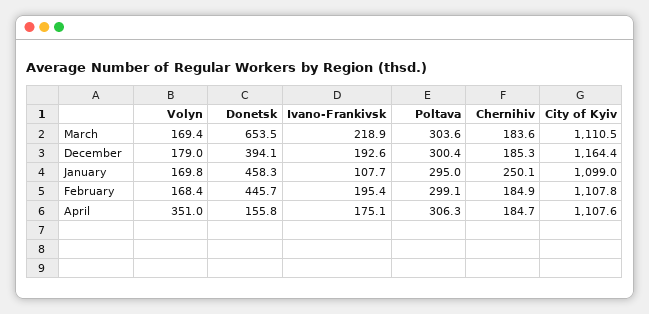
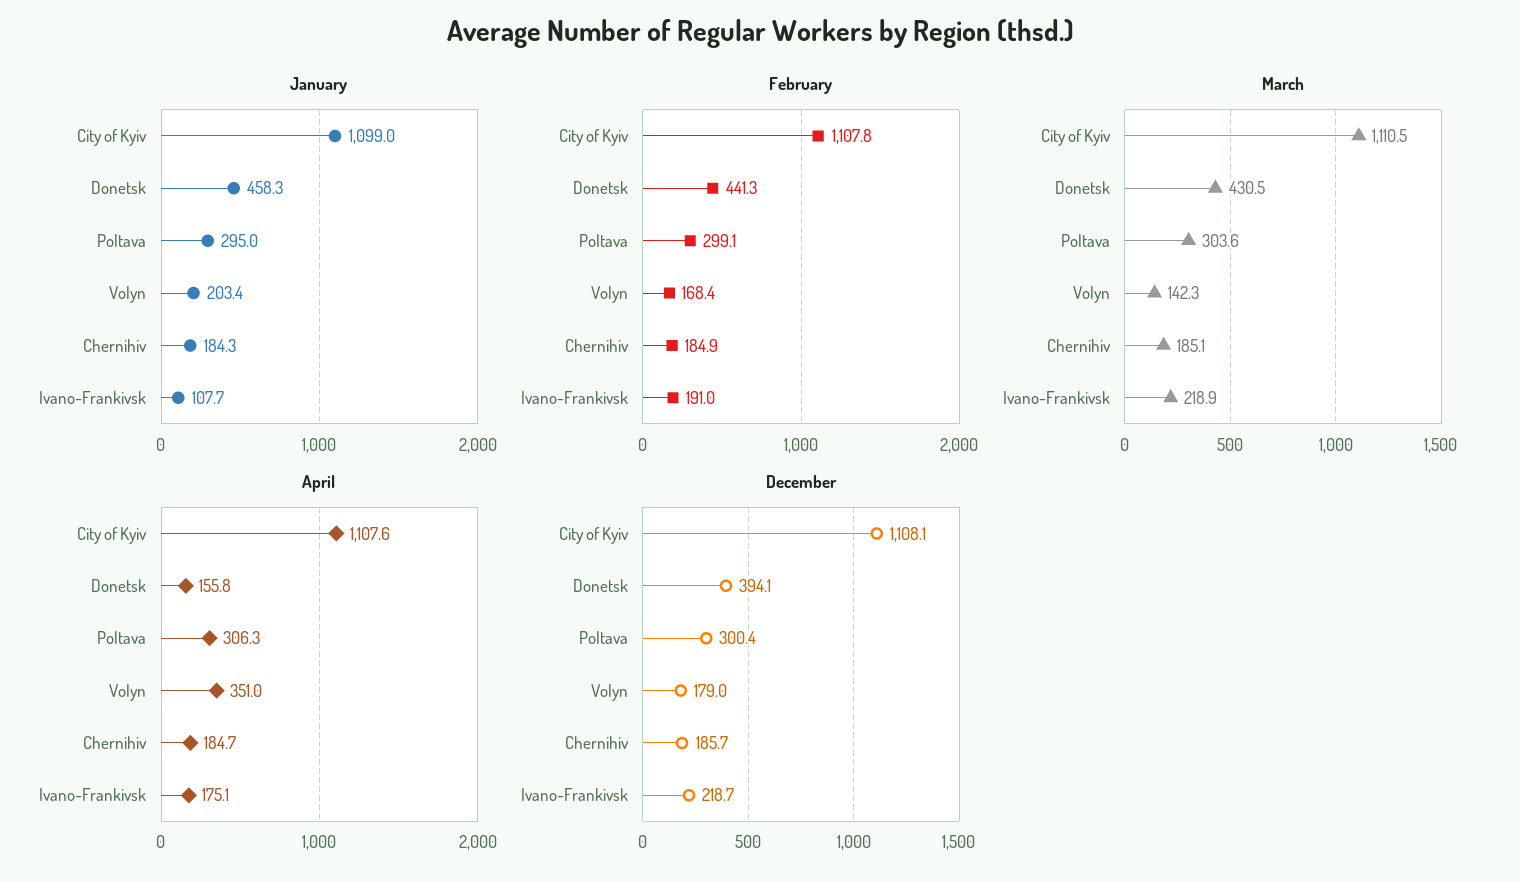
March, Volyn: 169.4 -> 142.3
March, Donetsk: 653.5 -> 430.5
March, Chernihiv: 183.6 -> 185.1
December, Ivano-Frankivsk: 192.6 -> 218.7
December, Chernihiv: 185.3 -> 185.7
December, City of Kyiv: 1164.4 -> 1108.1
January, Volyn: 169.8 -> 203.4
January, Chernihiv: 250.1 -> 184.3
February, Donetsk: 445.7 -> 441.3
February, Ivano-Frankivsk: 195.4 -> 191

